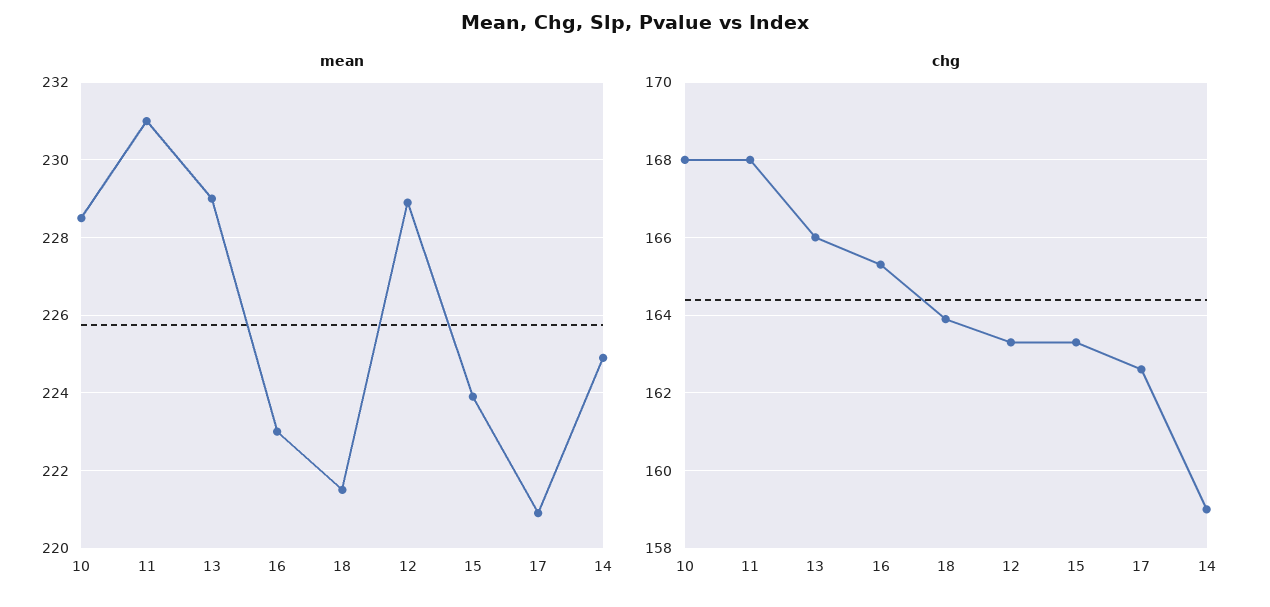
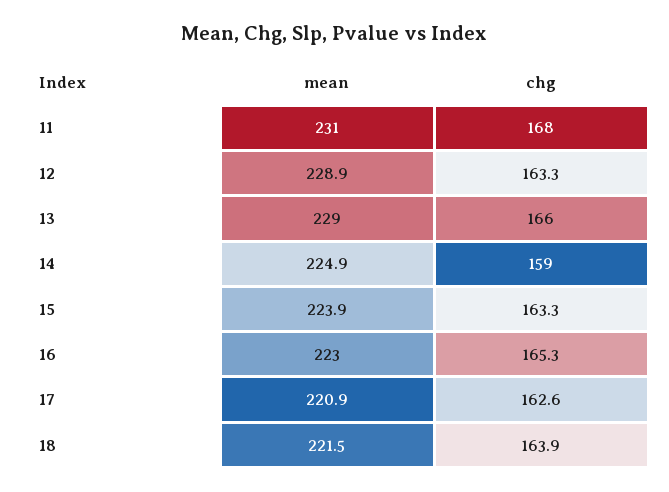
mean, 10: 228.5 -> none
chg, 10: 168 -> none

